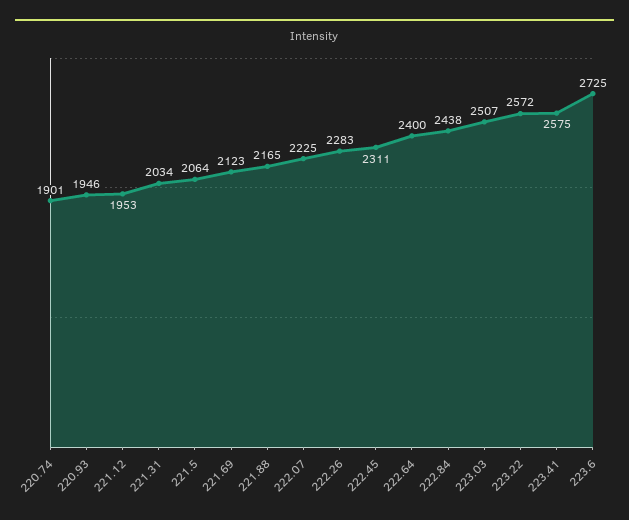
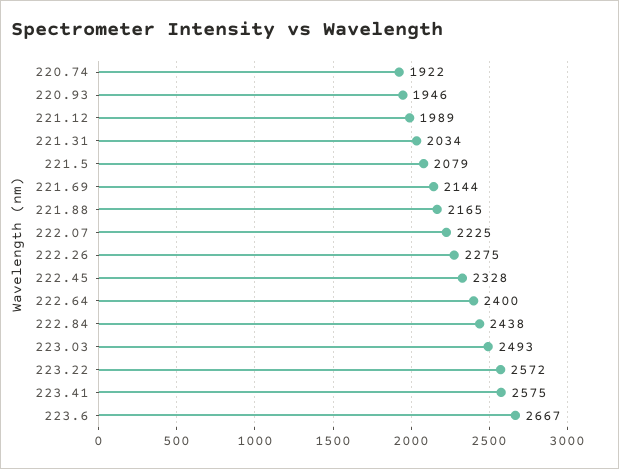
220.74: 1901 -> 1922
221.12: 1953 -> 1989
221.5: 2064 -> 2079
221.69: 2123 -> 2144
222.26: 2283 -> 2275
222.45: 2311 -> 2328
223.03: 2507 -> 2493
223.6: 2725 -> 2667

